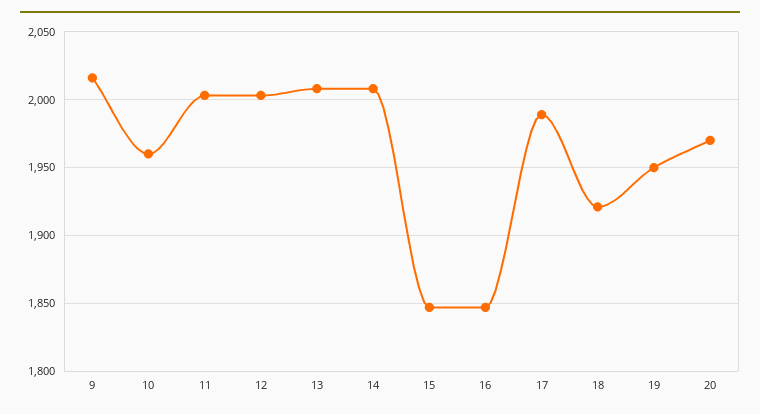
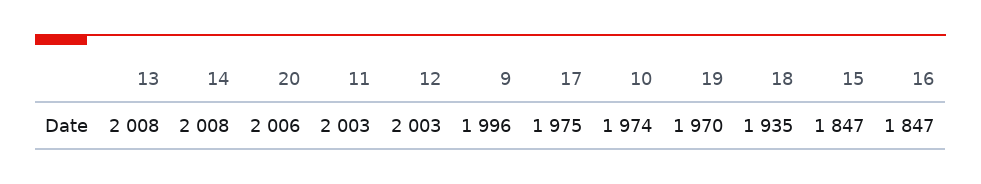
9: 2015 -> 1996
10: 1960 -> 1974
17: 1990 -> 1975
18: 1920 -> 1935
19: 1950 -> 1970
20: 1970 -> 2006

